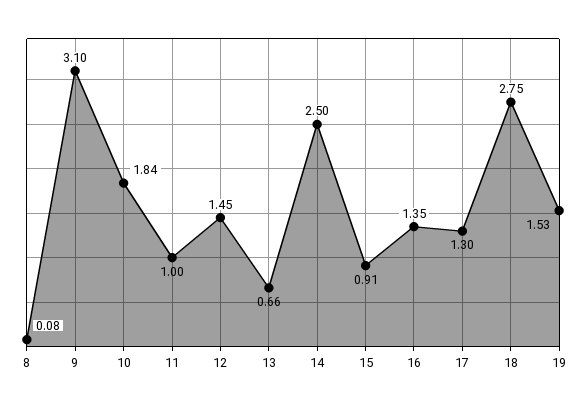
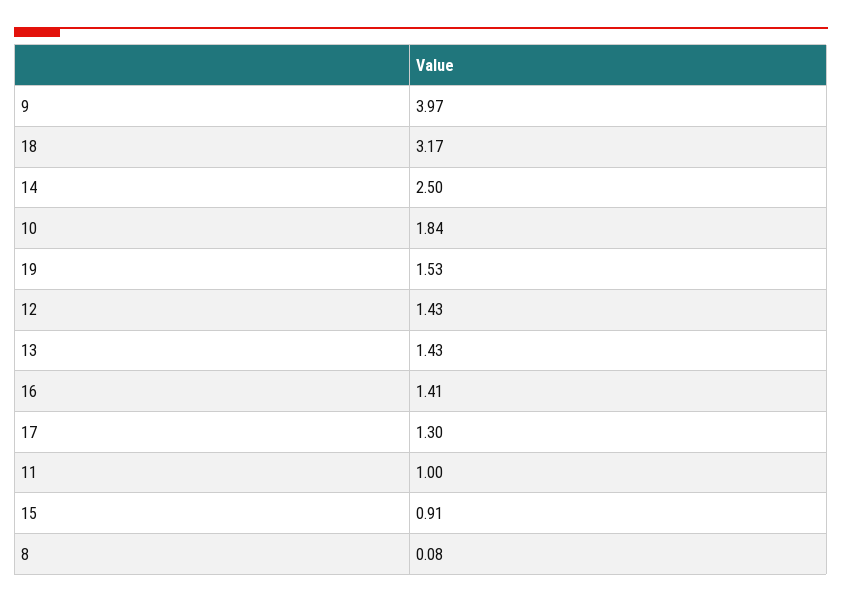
9: 3.1 -> 3.97
12: 1.45 -> 1.43
13: 0.66 -> 1.43
16: 1.35 -> 1.41
18: 2.75 -> 3.17

